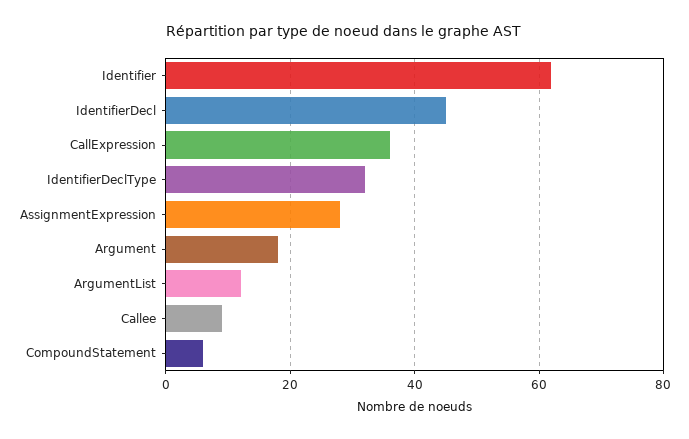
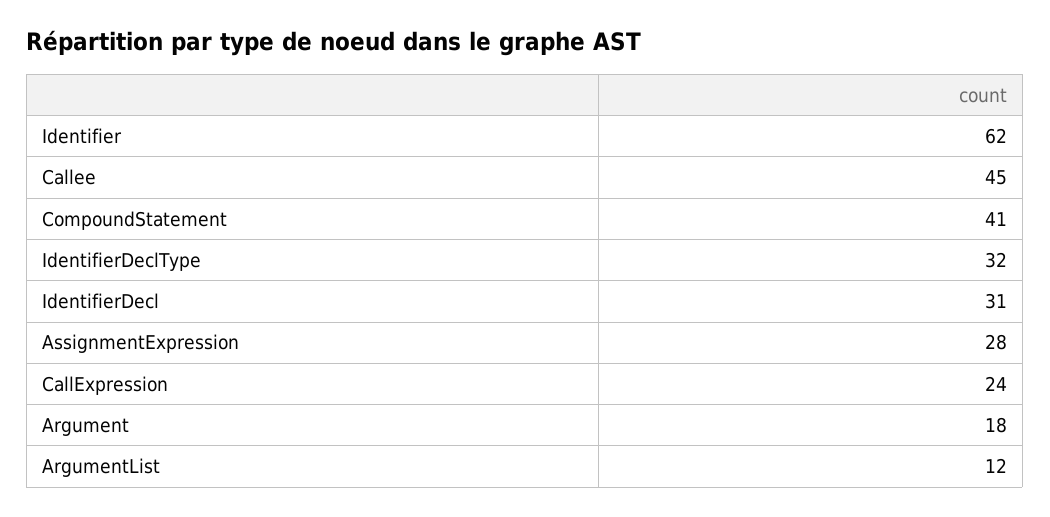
IdentifierDecl: 45 -> 31
CallExpression: 35 -> 24
Callee: 10 -> 45
CompoundStatement: 5 -> 41

